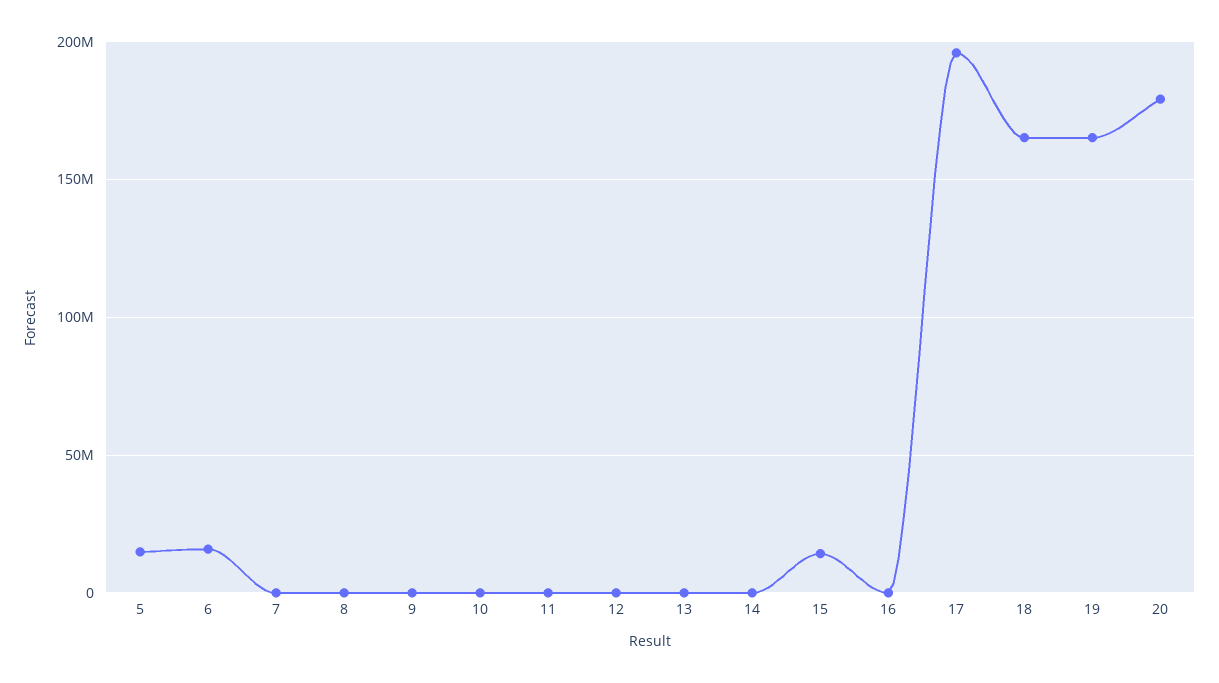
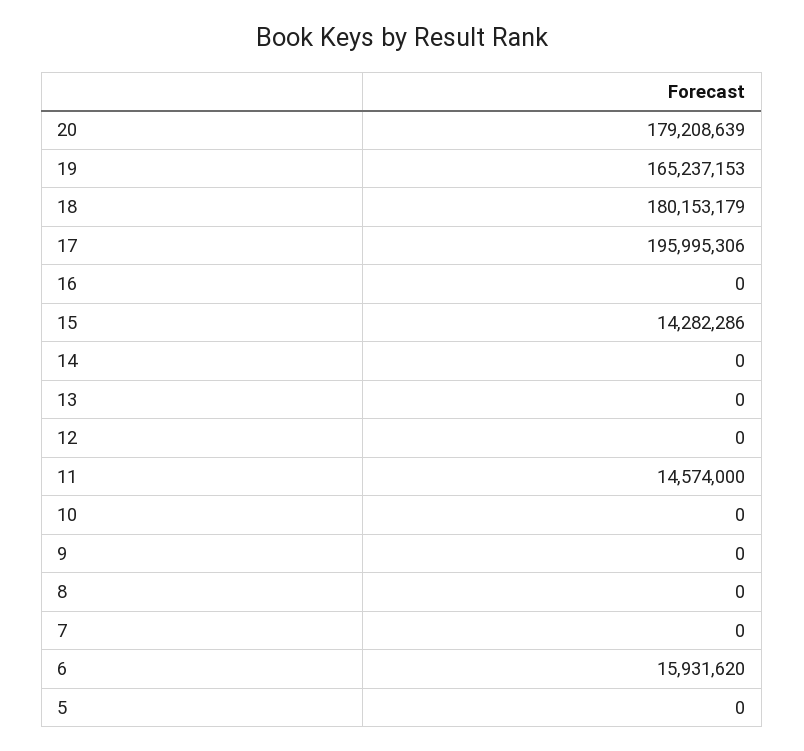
5: 15000000 -> 0
11: 0 -> 14574000
18: 165000000 -> 180153179

